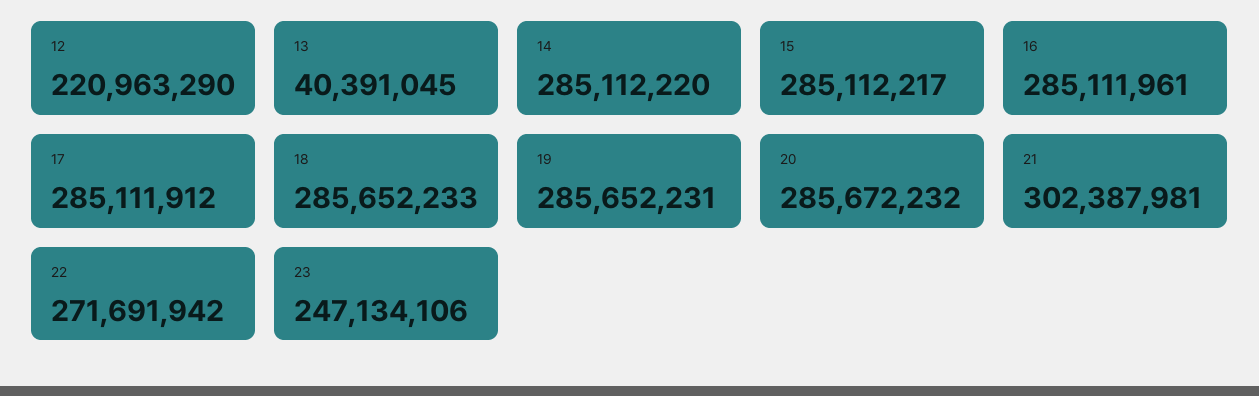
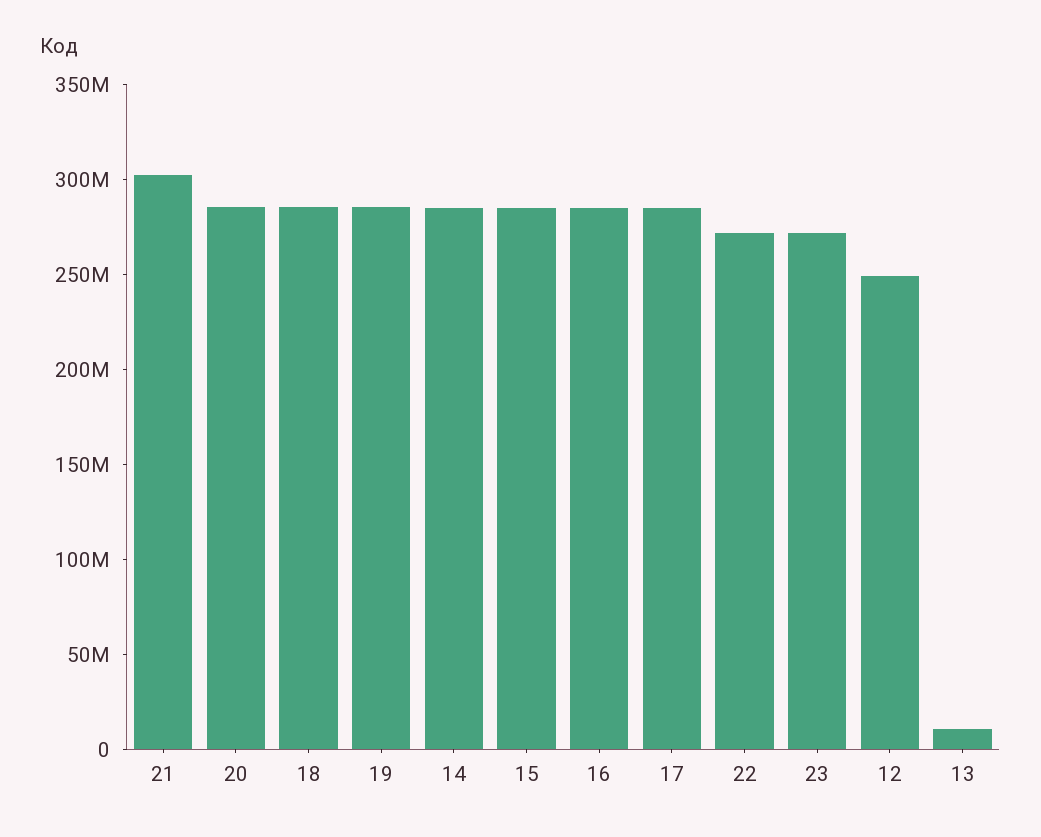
12: 220963290 -> 250000000
13: 40391045 -> 10000000
23: 247134106 -> 270000000

